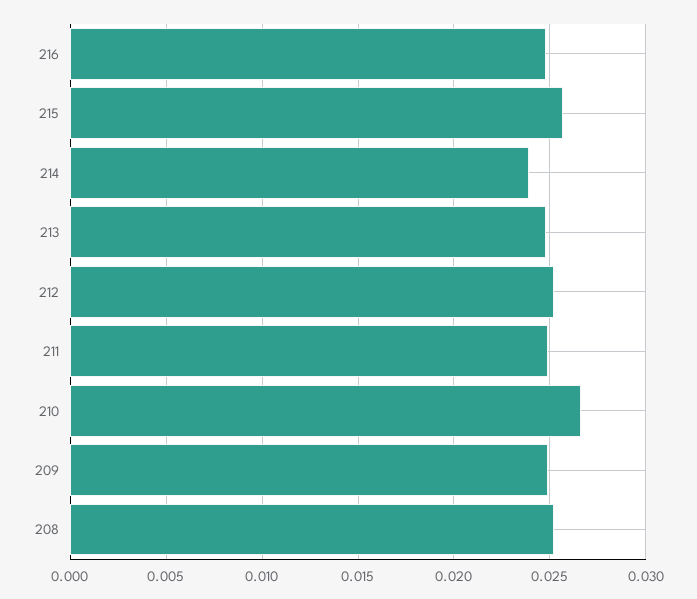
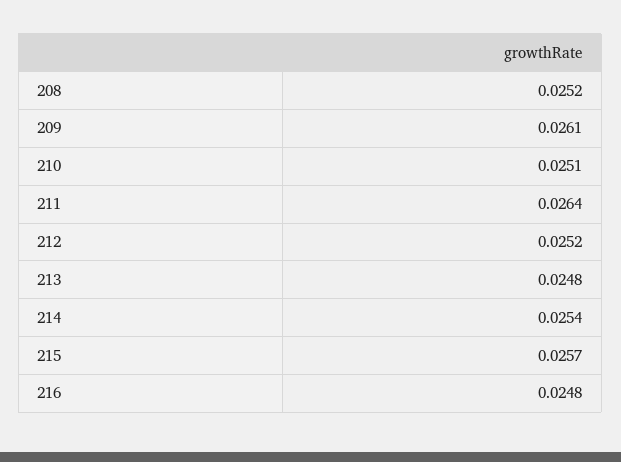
214: 0.024 -> 0.0254
211: 0.025 -> 0.0264
210: 0.0265 -> 0.0251
209: 0.025 -> 0.0261

